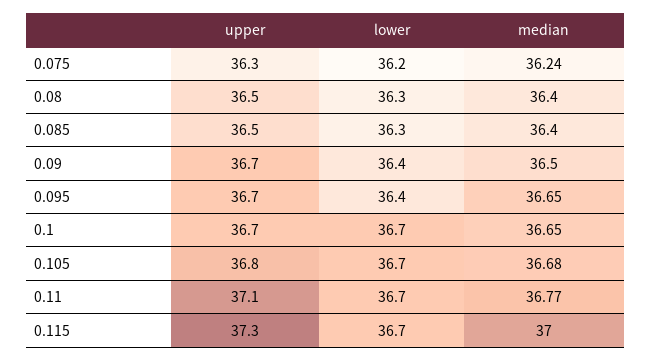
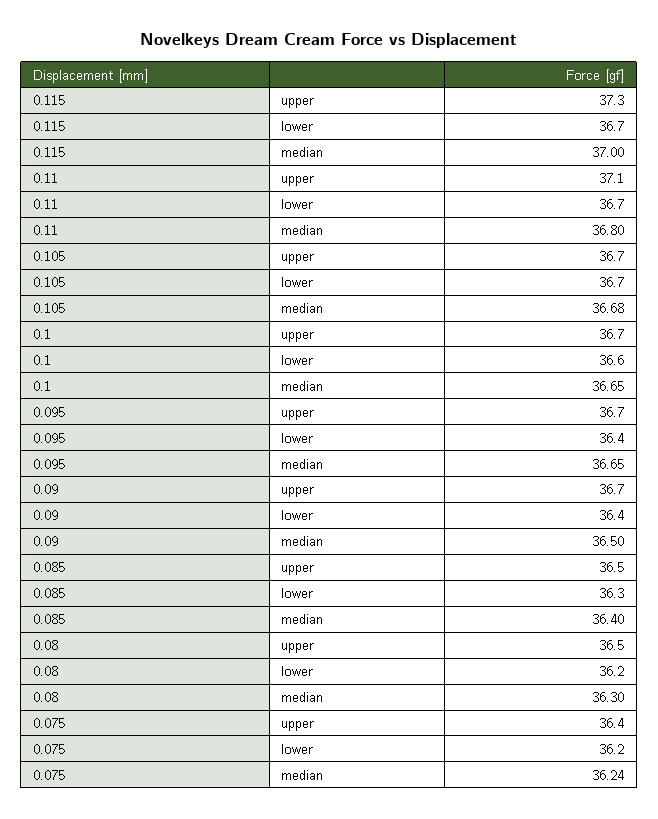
upper, 0.075: 36.3 -> 36.4
lower, 0.08: 36.3 -> 36.2
median, 0.08: 36.4 -> 36.3
lower, 0.1: 36.7 -> 36.6
upper, 0.105: 36.8 -> 36.7
median, 0.11: 36.77 -> 36.8

